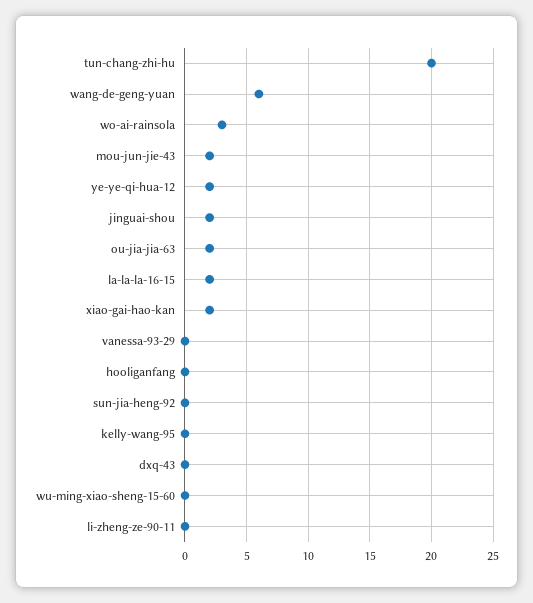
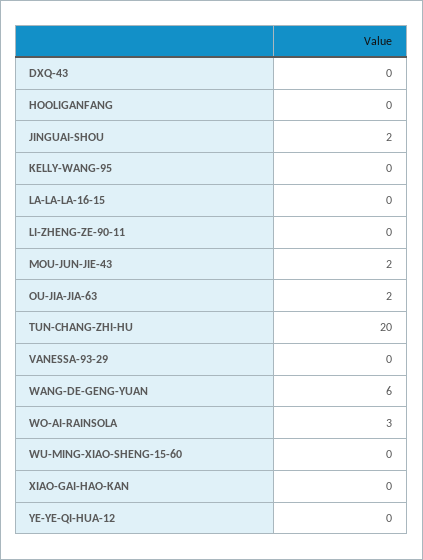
ye-ye-qi-hua-12: 2 -> 0
la-la-la-16-15: 2 -> 0
xiao-gai-hao-kan: 2 -> 0
sun-jia-heng-92: 0 -> none

